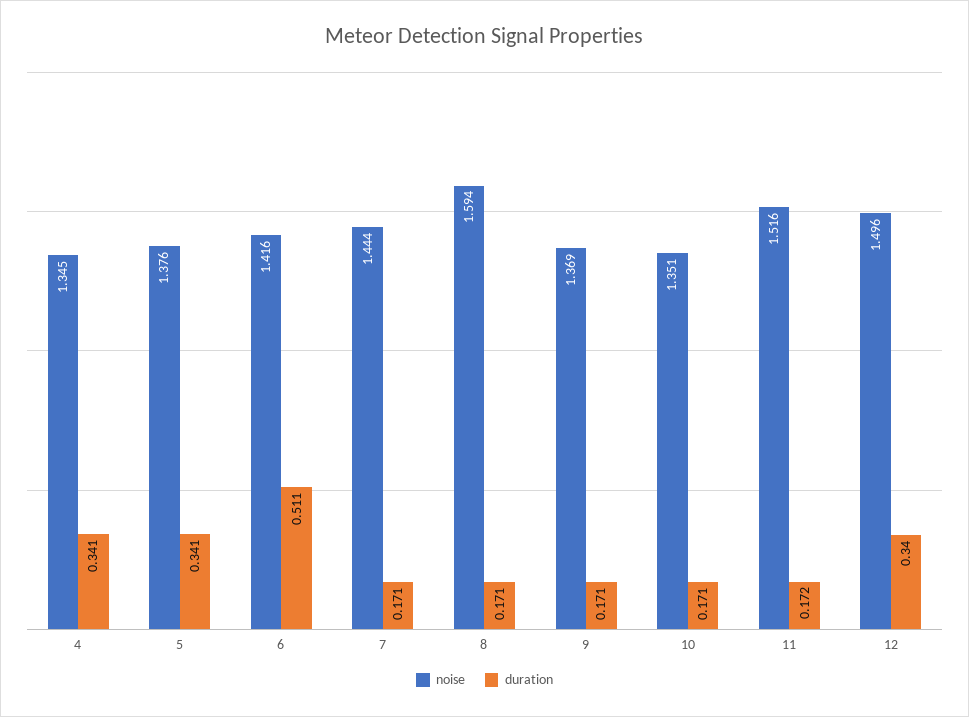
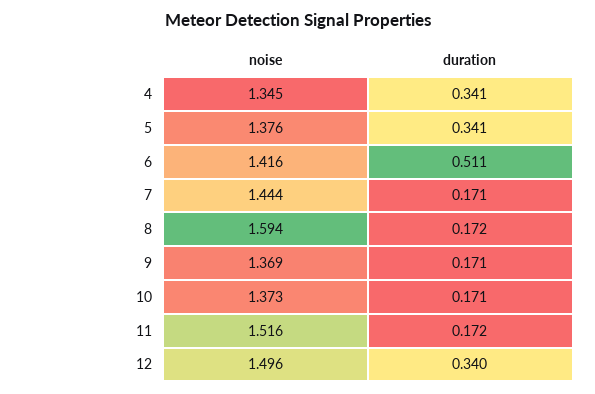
duration, 8: 0.171 -> 0.172
noise, 10: 1.351 -> 1.373

